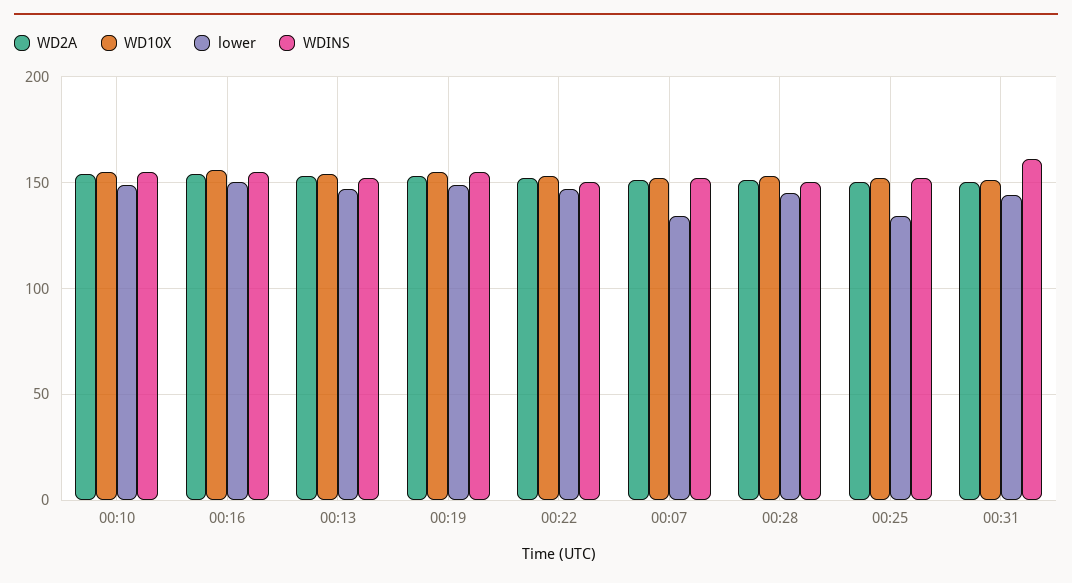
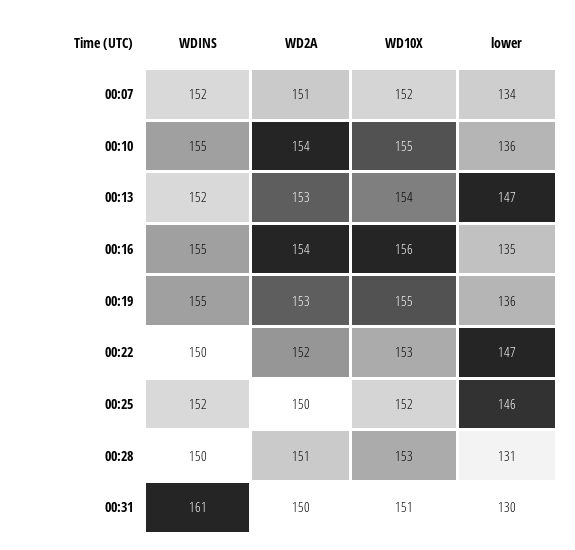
lower, 00:10: 150 -> 136
lower, 00:16: 150 -> 135
lower, 00:19: 150 -> 136
lower, 00:28: 145 -> 131
lower, 00:25: 135 -> 146
lower, 00:31: 145 -> 130

